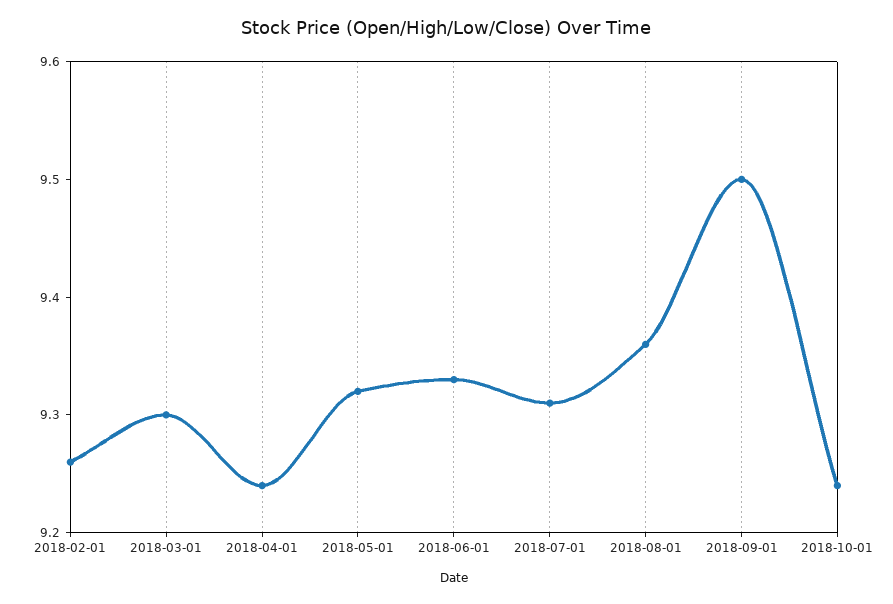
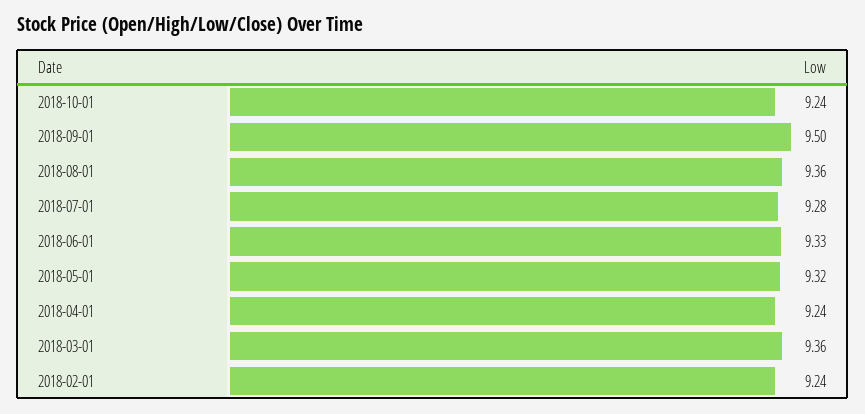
2018-02-01: 9.26 -> 9.24
2018-03-01: 9.3 -> 9.36
2018-07-01: 9.31 -> 9.28

